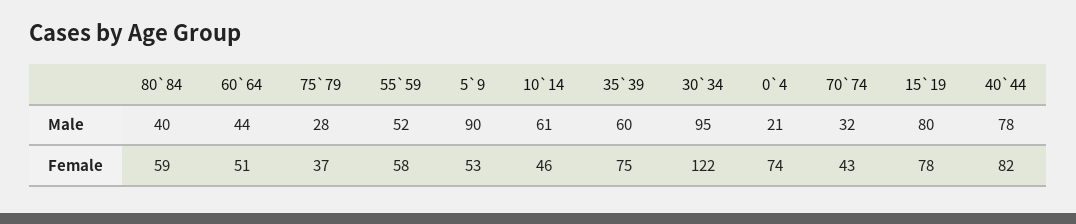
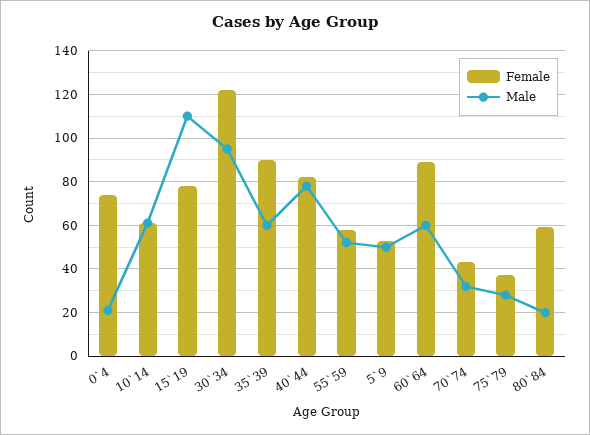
Male, 80`84: 40 -> 20
Male, 60`64: 44 -> 60
Male, 5`9: 90 -> 50
Male, 15`19: 80 -> 110
Female, 60`64: 51 -> 90
Female, 10`14: 46 -> 60
Female, 35`39: 75 -> 90

